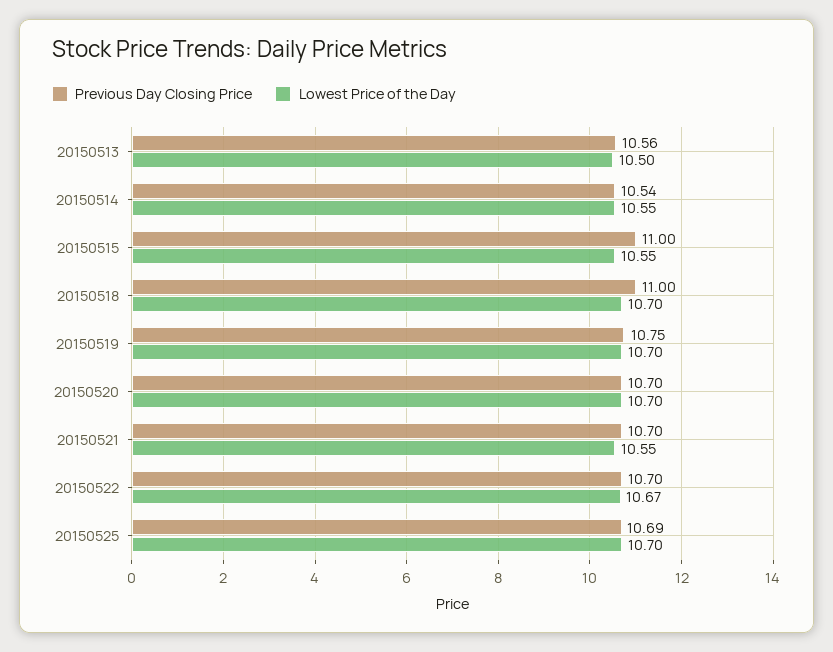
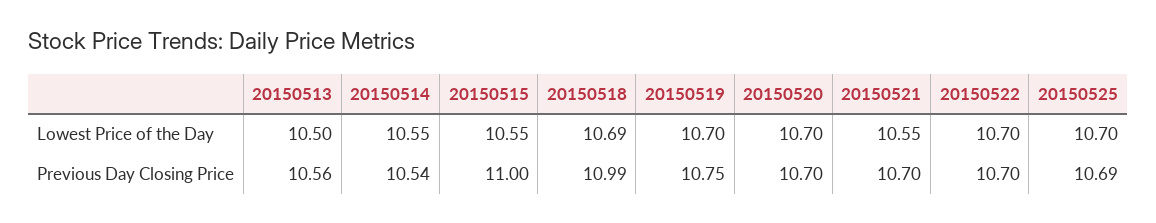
Previous Day Closing Price, 20150518: 11 -> 10.99
Lowest Price of the Day, 20150518: 10.7 -> 10.69
Lowest Price of the Day, 20150522: 10.67 -> 10.7

